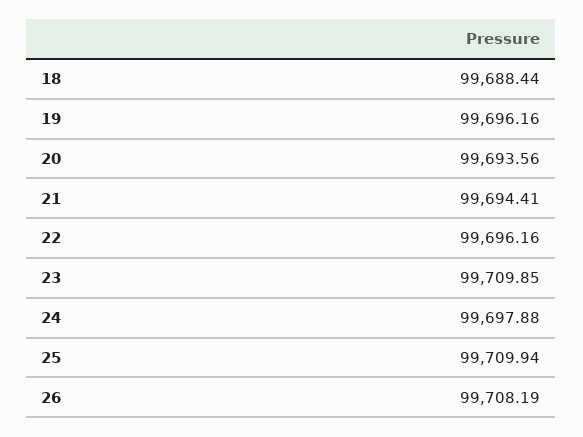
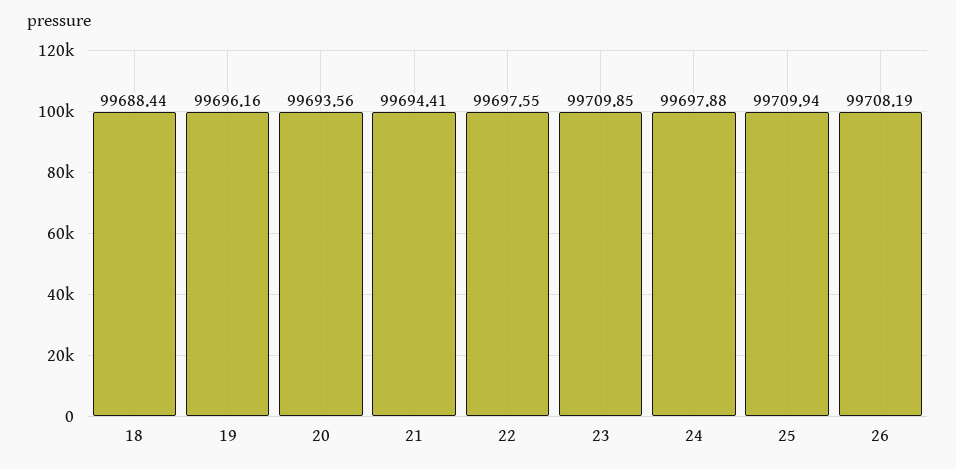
22: 99696.16 -> 99697.55

